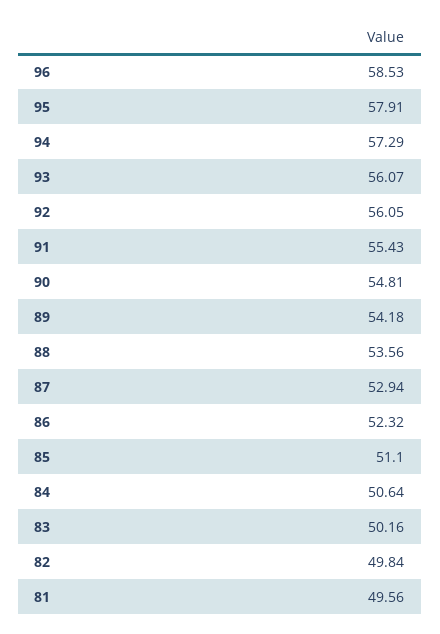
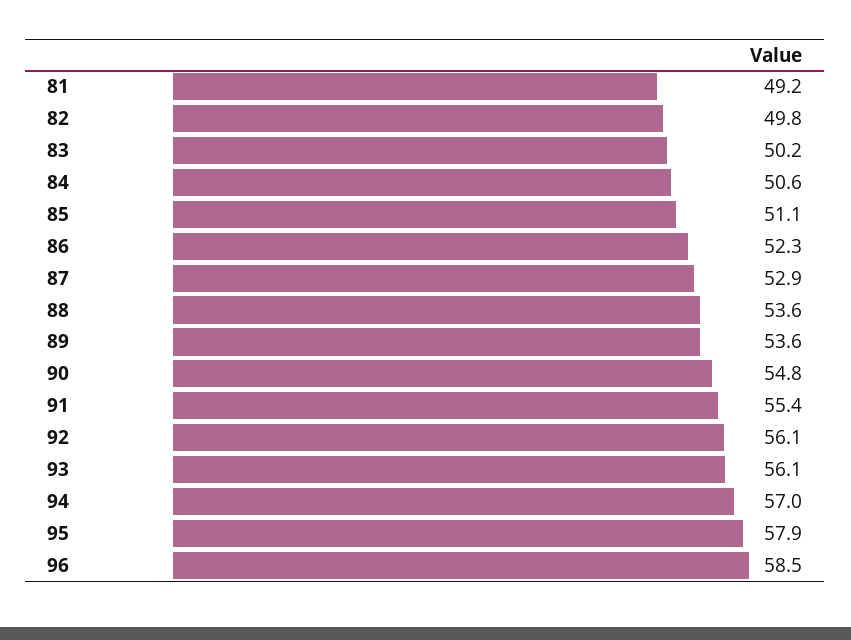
94: 57.29 -> 57
89: 54.18 -> 53.6
81: 49.56 -> 49.2

